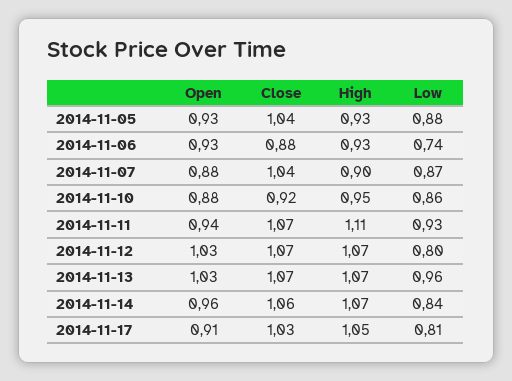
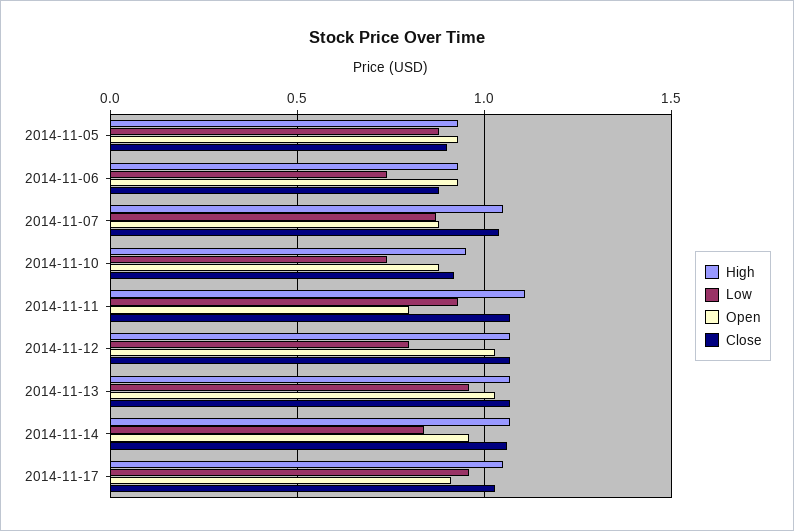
Close, 2014-11-05: 1.04 -> 0.9
High, 2014-11-07: 0.9 -> 1.05
Low, 2014-11-10: 0.86 -> 0.75
Open, 2014-11-11: 0.94 -> 0.8
Low, 2014-11-17: 0.81 -> 0.95

